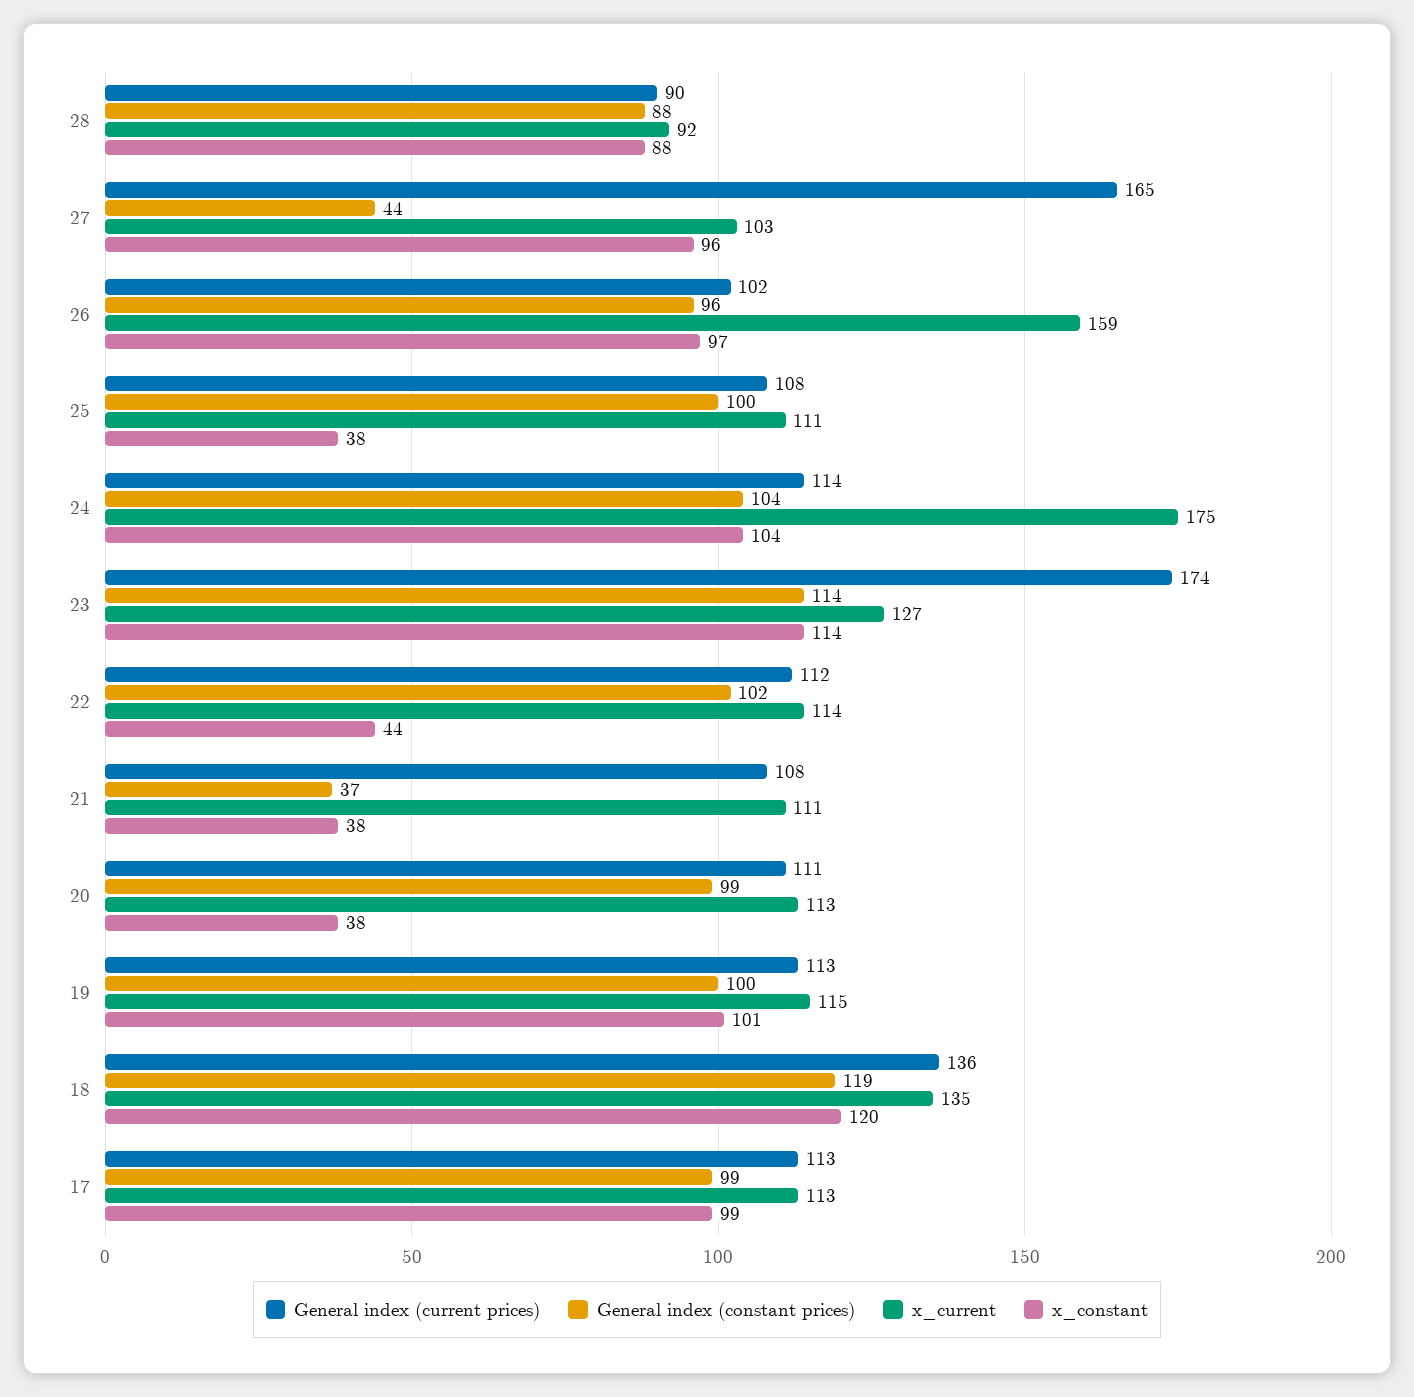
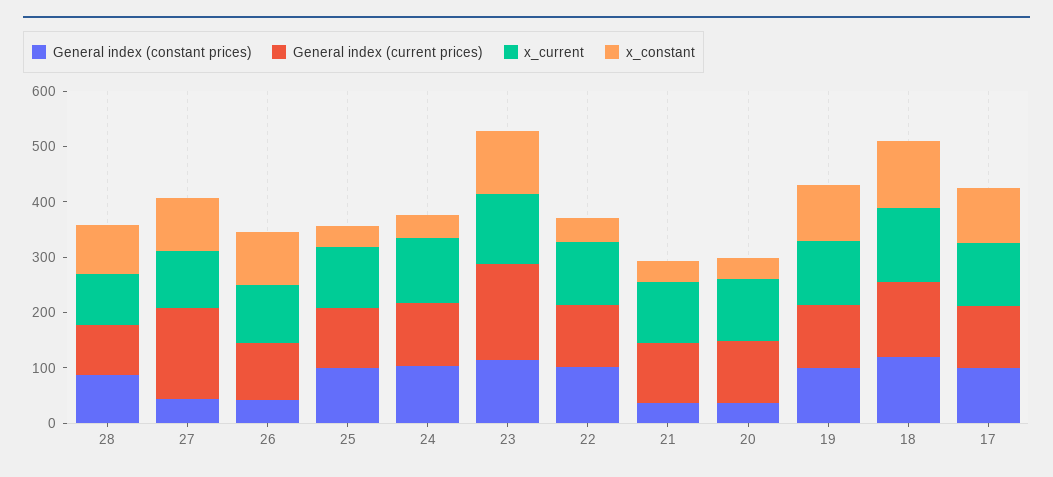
General index (constant prices), 26: 96 -> 40
x_current, 26: 159 -> 100
x_current, 24: 175 -> 120
x_constant, 24: 104 -> 40
General index (constant prices), 20: 99 -> 40

